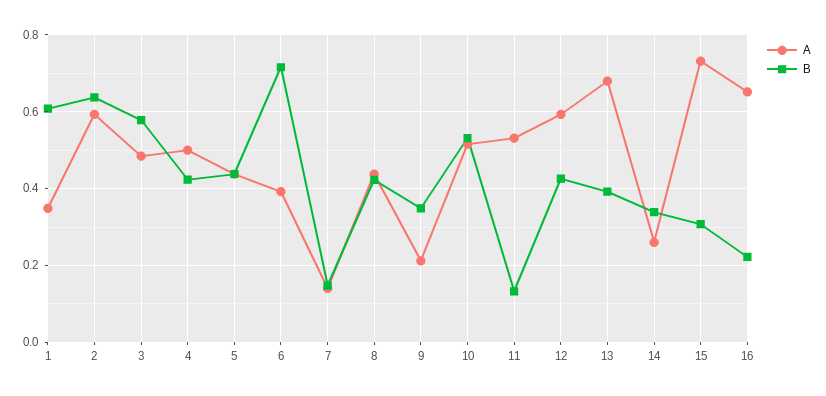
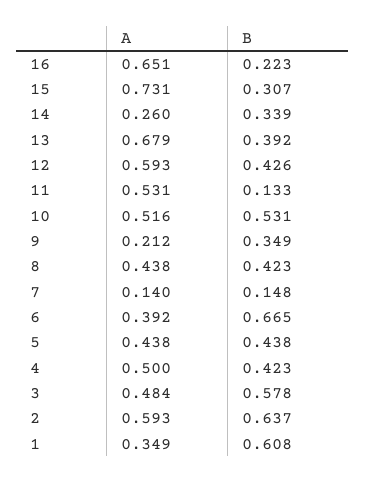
B, 6: 0.72 -> 0.665

